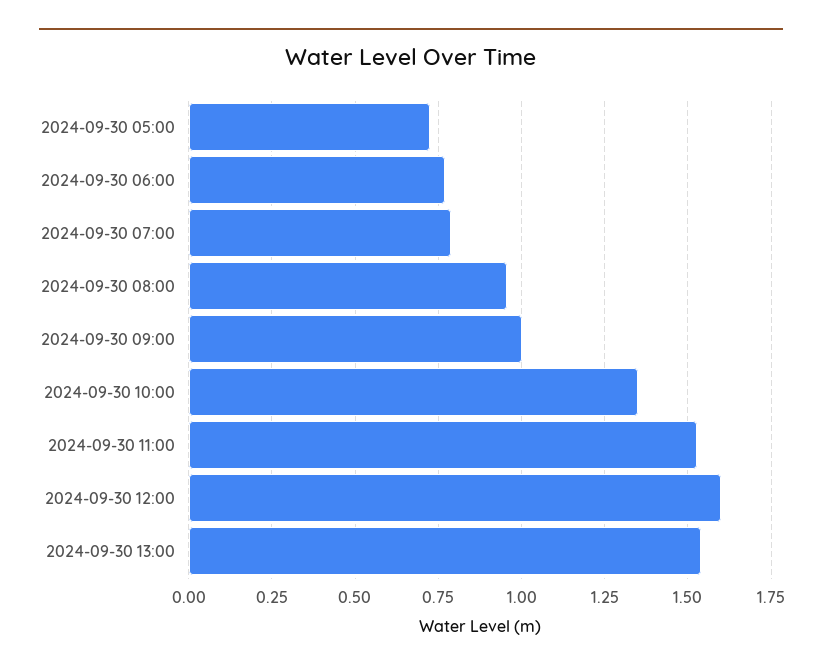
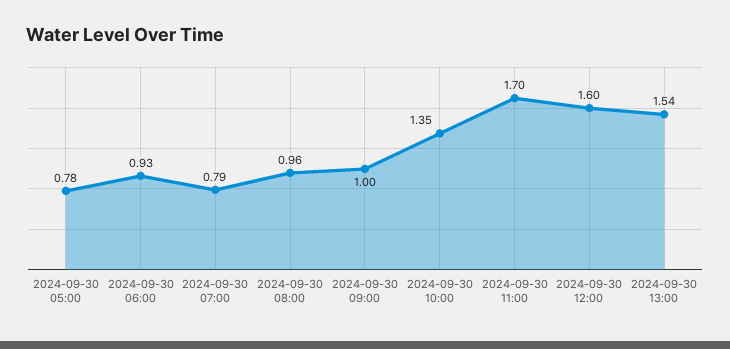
2024-09-30 05:00: 0.725 -> 0.78
2024-09-30 06:00: 0.775 -> 0.93
2024-09-30 11:00: 1.525 -> 1.7

